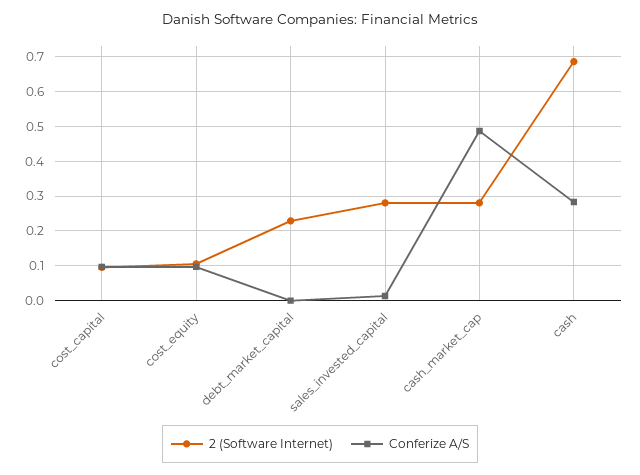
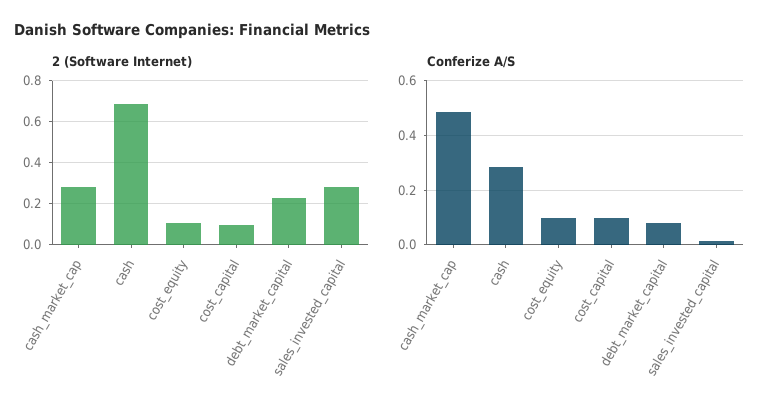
Conferize A/S, debt_market_capital: 0 -> 0.075

